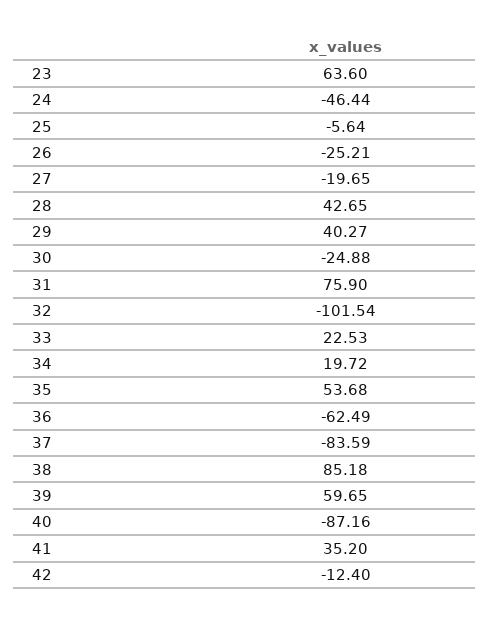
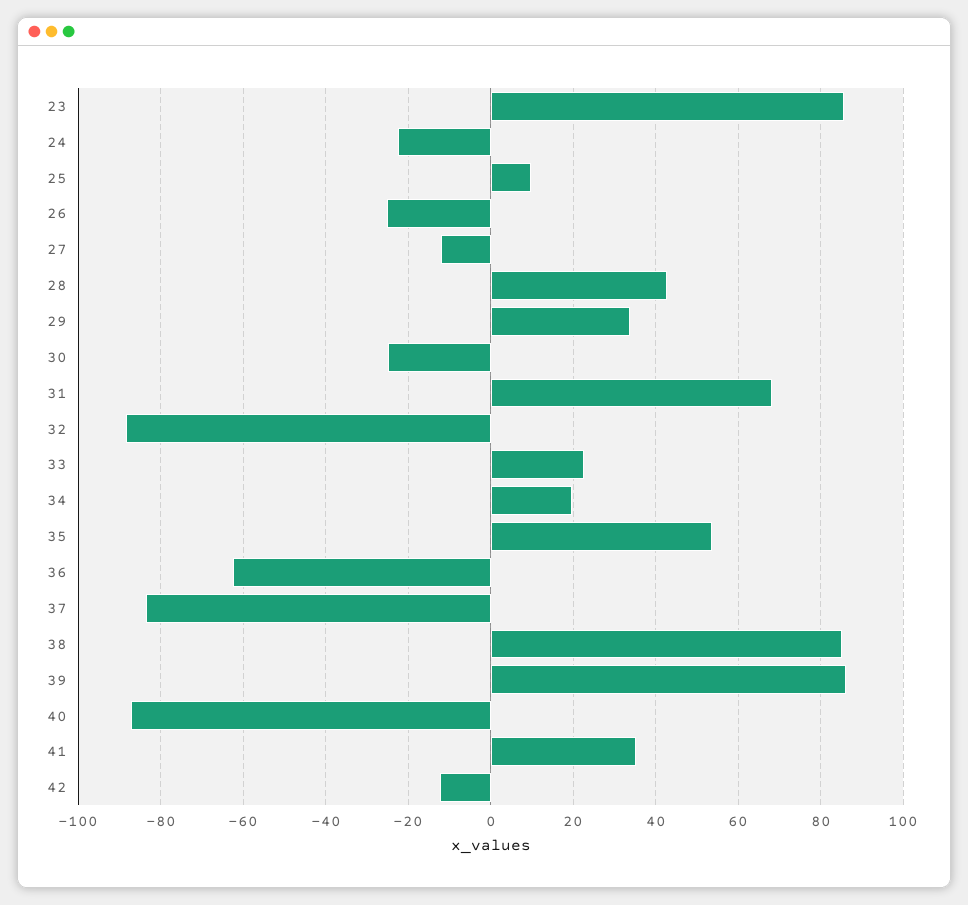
23: 63.6 -> 86
24: -46.44 -> -22
25: -5.64 -> 10
27: -19.65 -> -12
29: 40.27 -> 34
31: 75.9 -> 68
32: -101.54 -> -88
39: 59.65 -> 86

